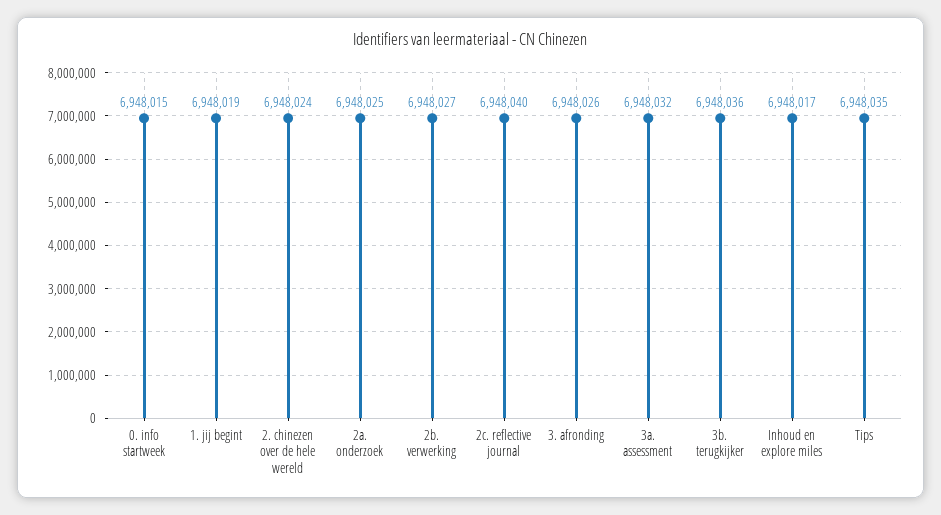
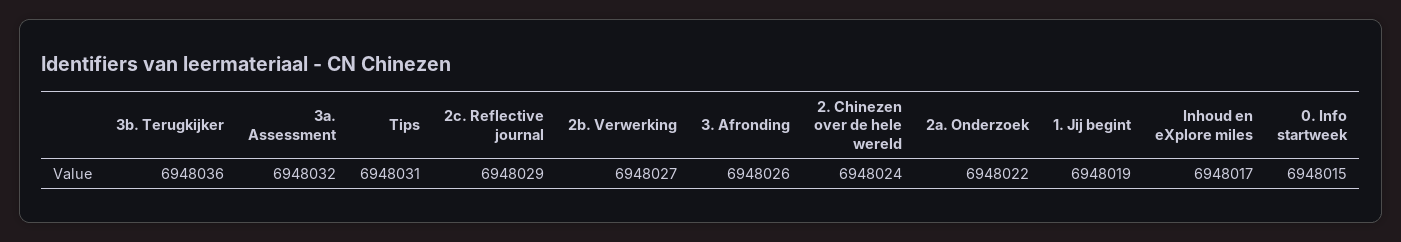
2a. onderzoek: 6948025 -> 6948022
2c. reflective journal: 6948040 -> 6948029
Tips: 6948035 -> 6948031

